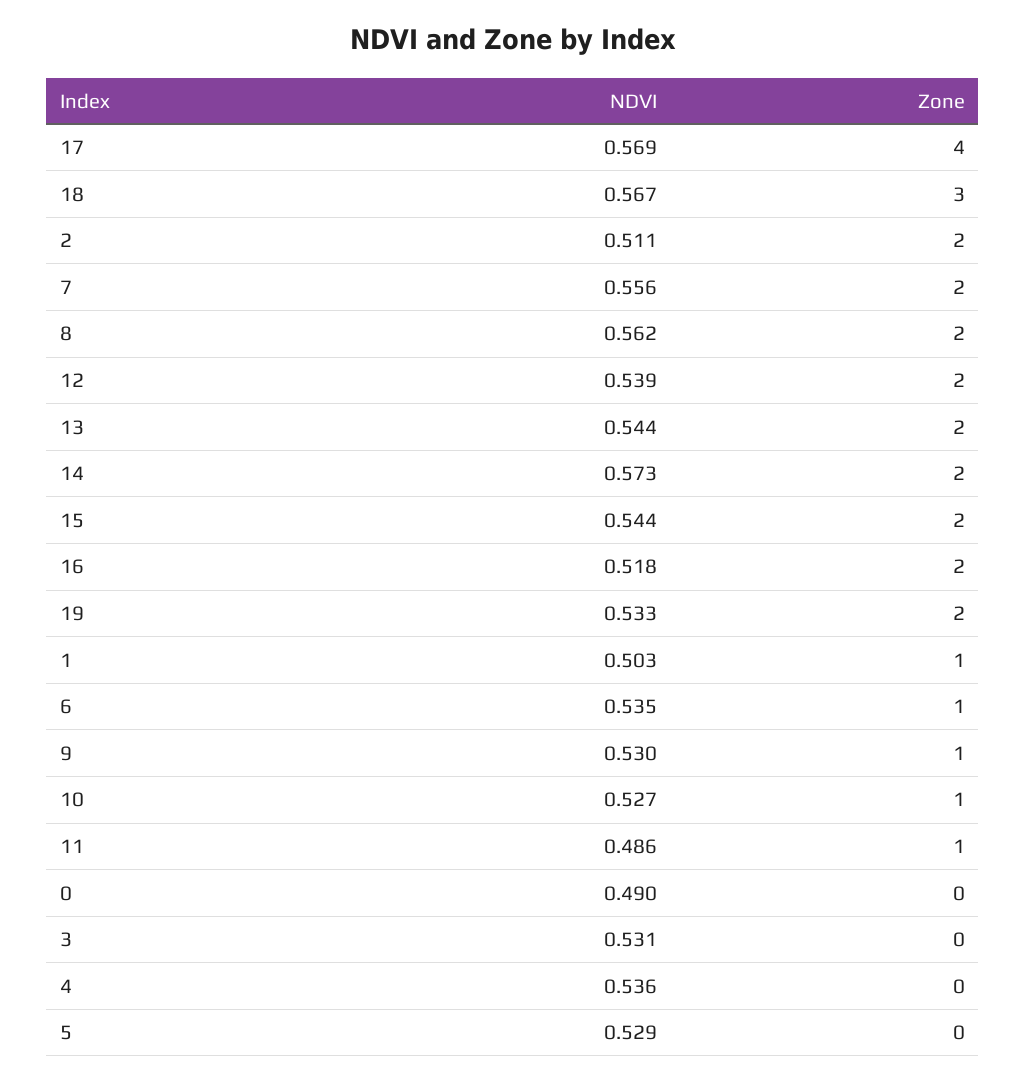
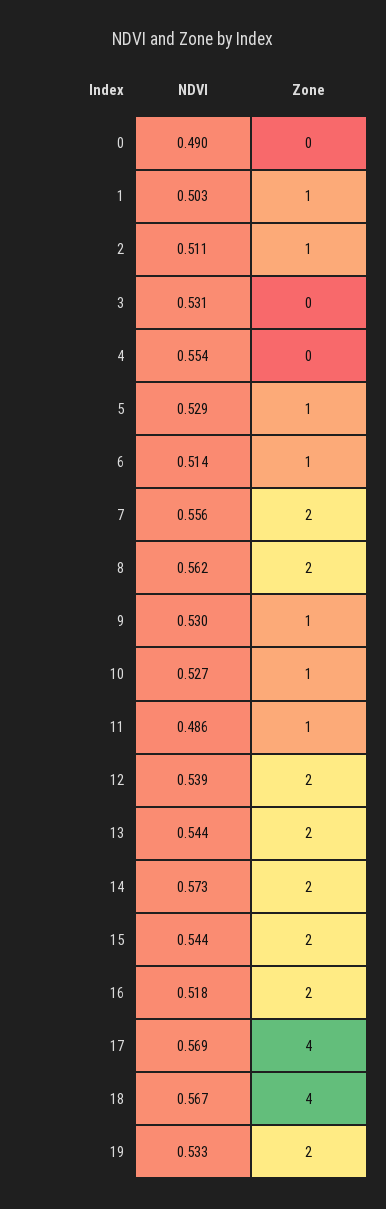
Zone, 18: 3 -> 4
Zone, 2: 2 -> 1
NDVI, 6: 0.535 -> 0.514
NDVI, 4: 0.536 -> 0.554
Zone, 5: 0 -> 1

